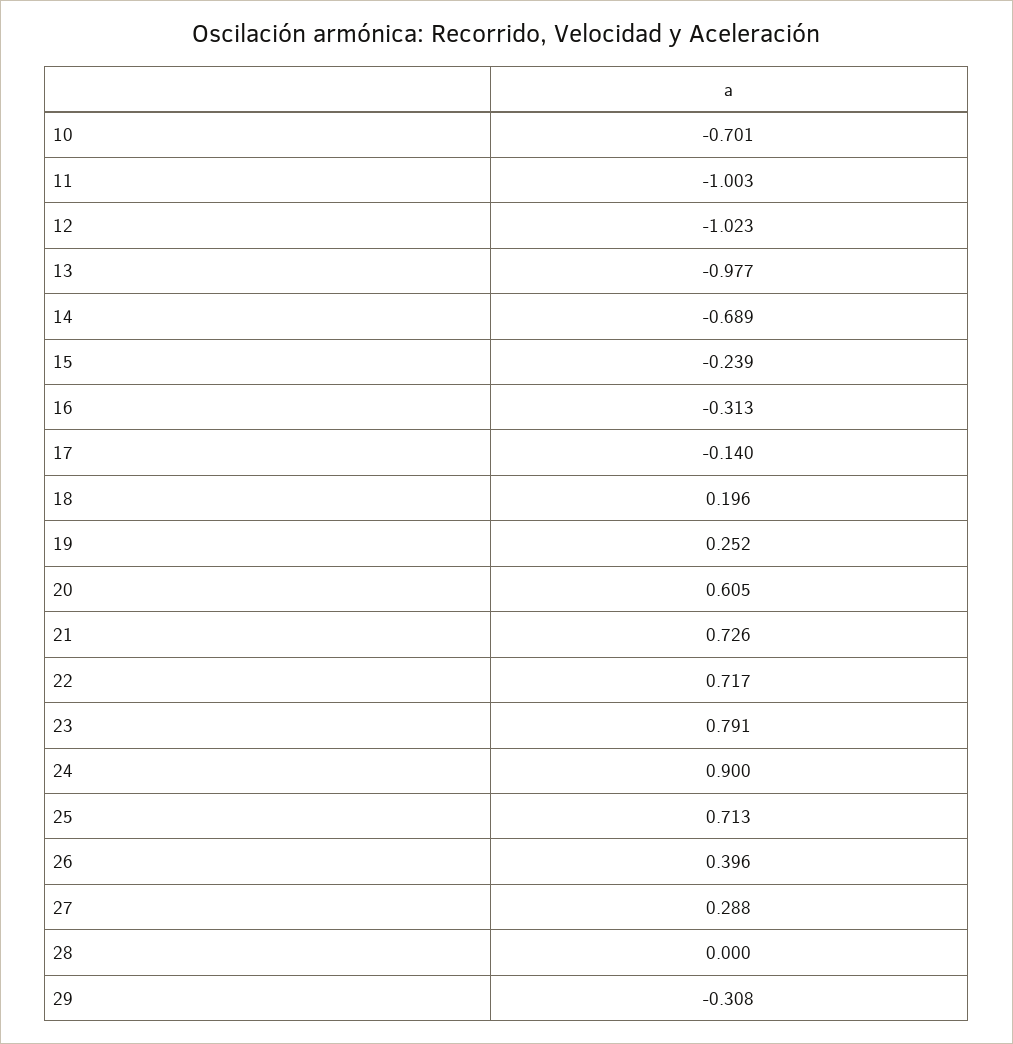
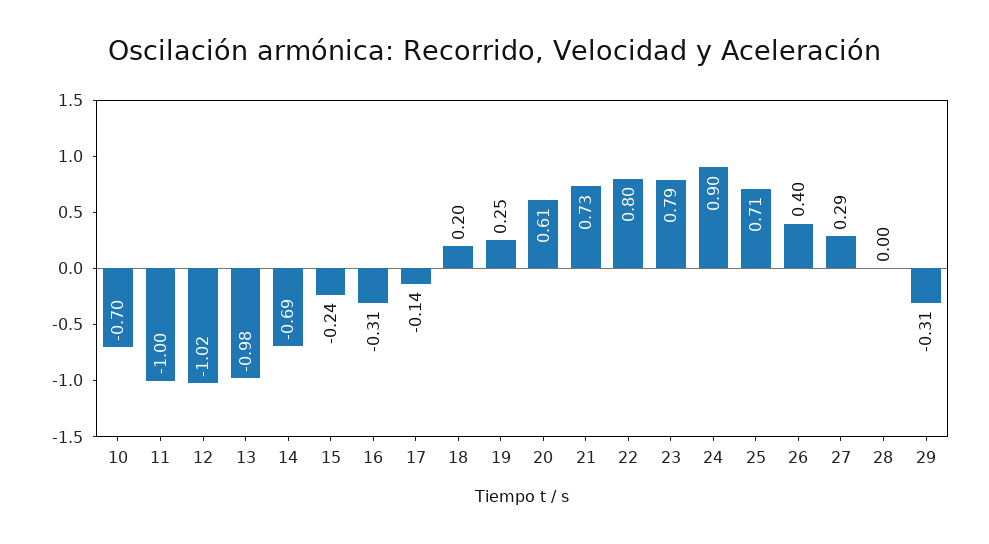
22: 0.717 -> 0.8

